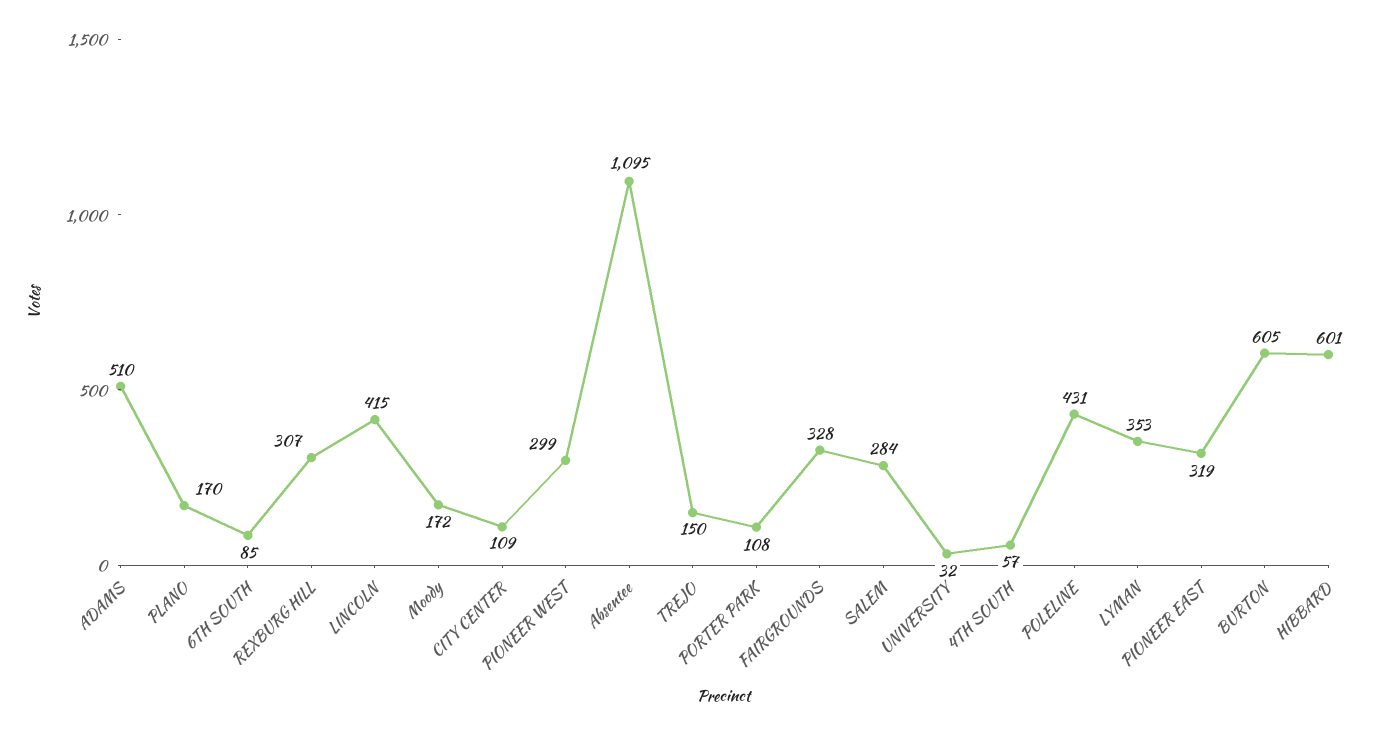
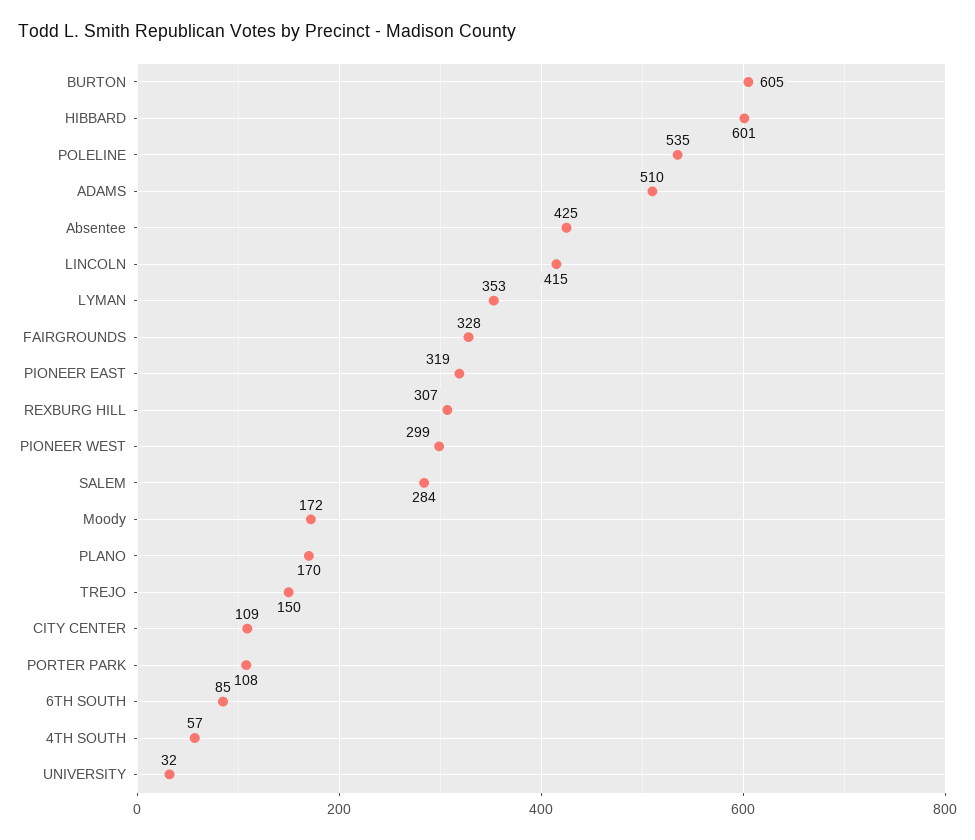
Absentee: 1095 -> 425
POLELINE: 431 -> 535

